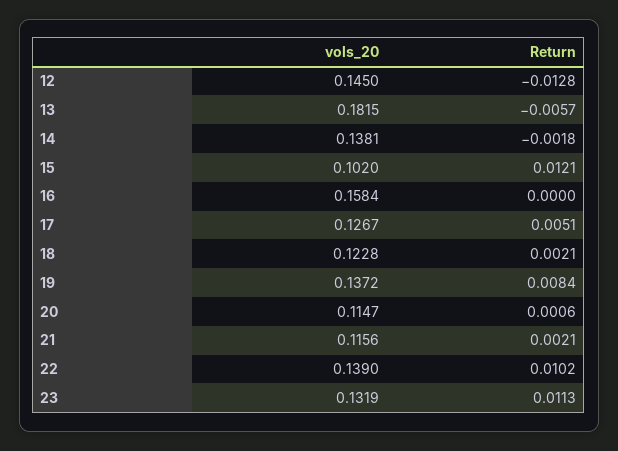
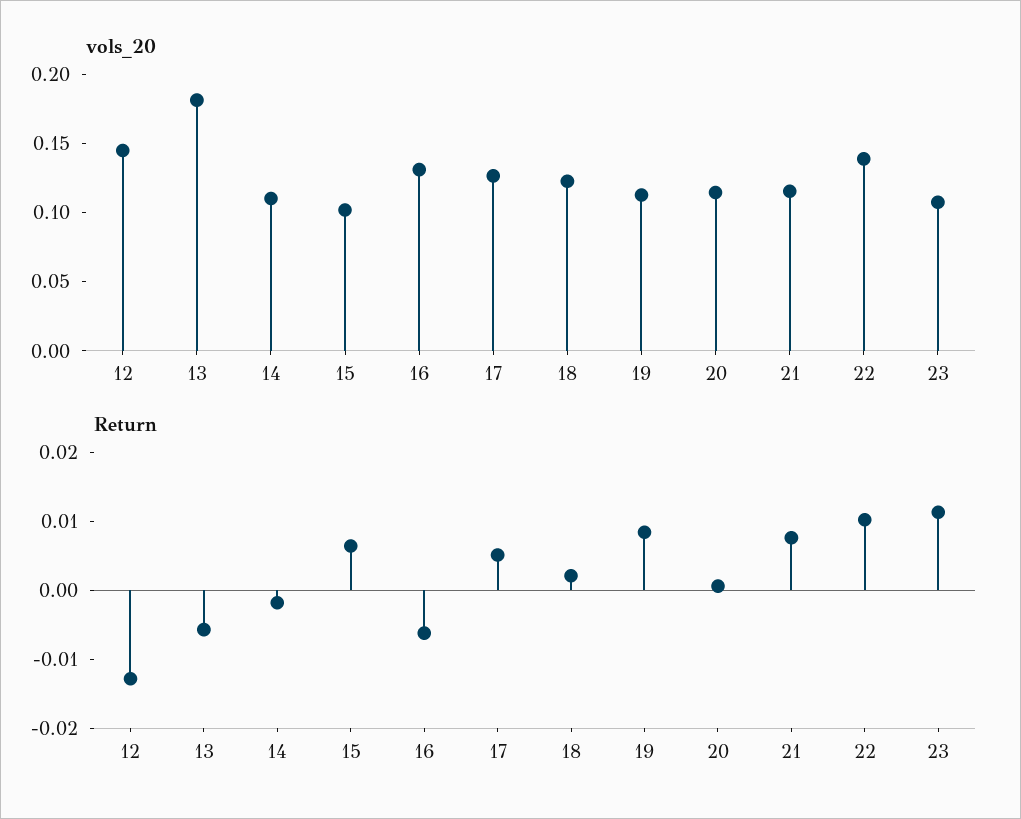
vols_20, 14: 0.1381 -> 0.11
Return, 15: 0.0121 -> 0.006
vols_20, 16: 0.1584 -> 0.13
Return, 16: 0 -> -0.006
vols_20, 19: 0.1372 -> 0.11
Return, 21: 0.0021 -> 0.008
vols_20, 23: 0.1319 -> 0.11

